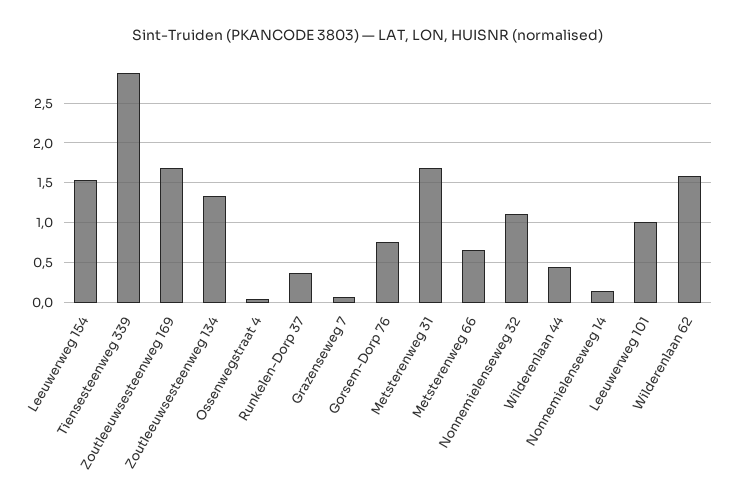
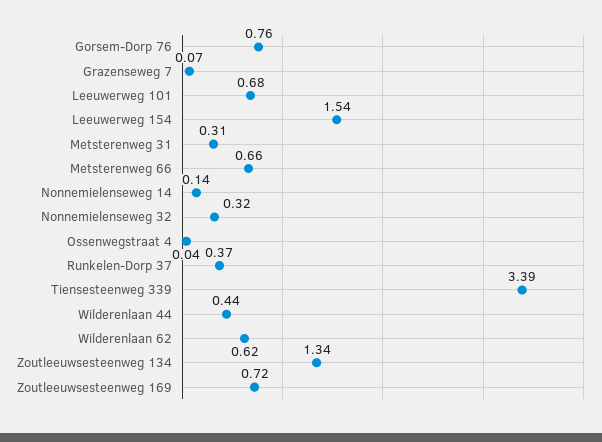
Tiensesteenweg 339: 2.9 -> 3.39
Zoutleeuwsesteenweg 169: 1.7 -> 0.72
Metsterenweg 31: 1.7 -> 0.31
Nonnemielenseweg 32: 1.1 -> 0.32
Leeuwerweg 101: 1 -> 0.68
Wilderenlaan 62: 1.6 -> 0.62

